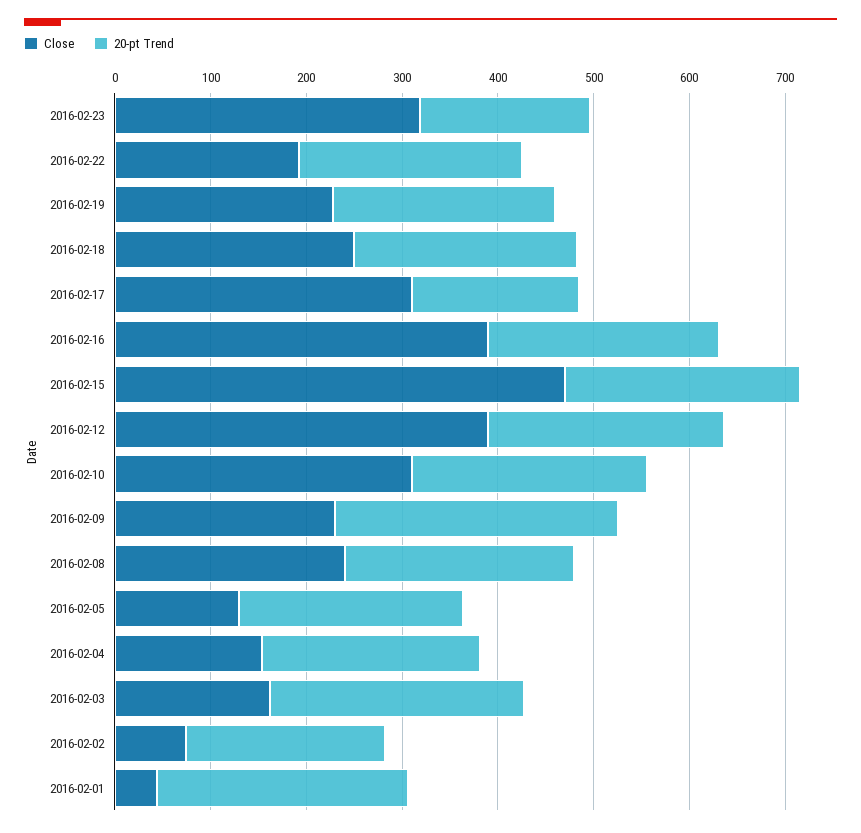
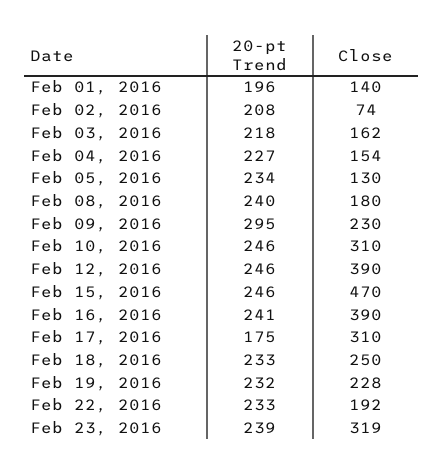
20-pt Trend, 2016-02-23: 180 -> 239
Close, 2016-02-08: 240 -> 180
20-pt Trend, 2016-02-03: 260 -> 218
Close, 2016-02-01: 40 -> 140
20-pt Trend, 2016-02-01: 260 -> 196

